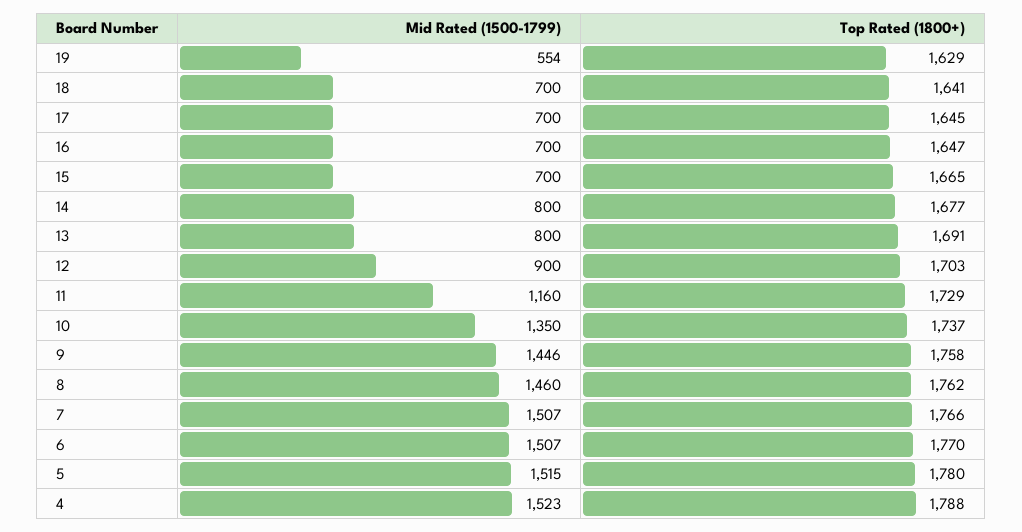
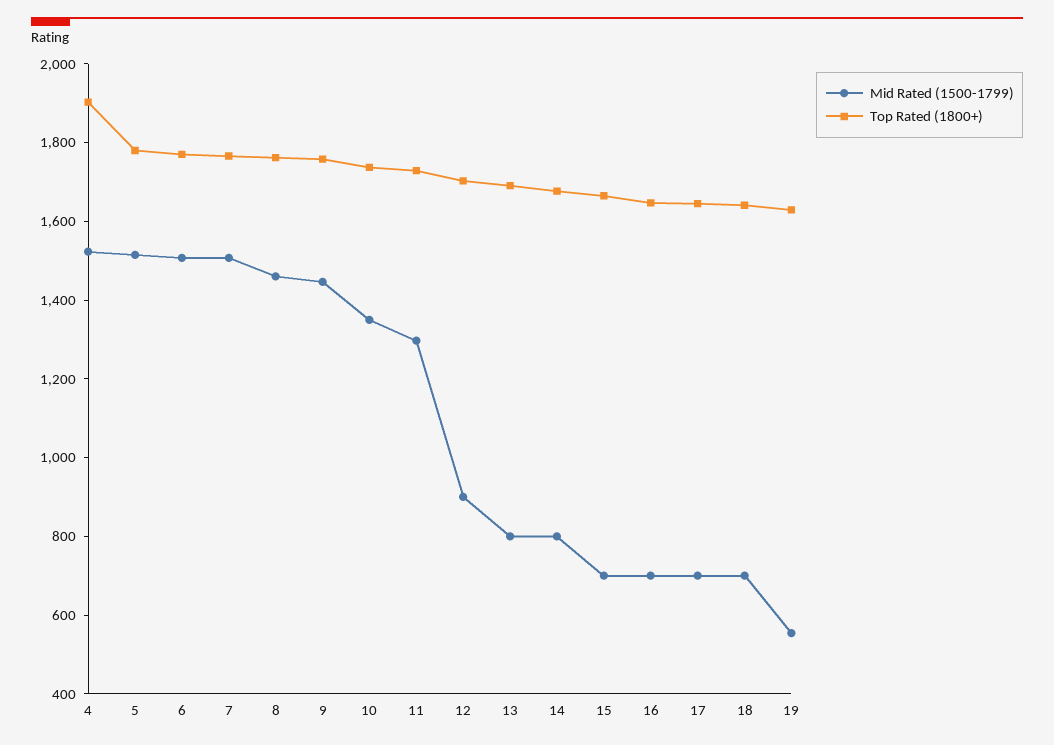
Mid Rated (1500-1799), 11: 1160 -> 1300
Top Rated (1800+), 4: 1788 -> 1900

